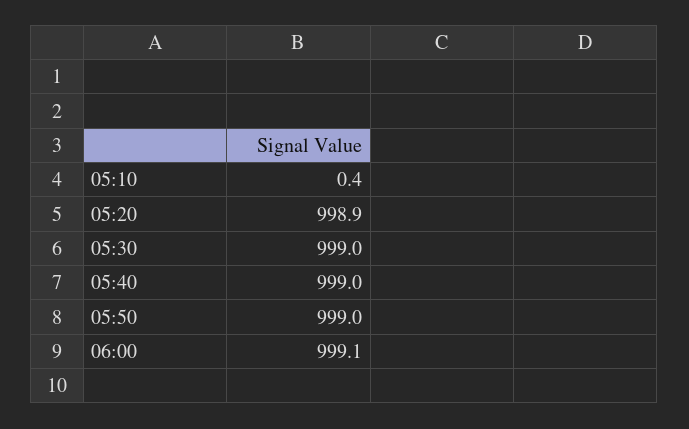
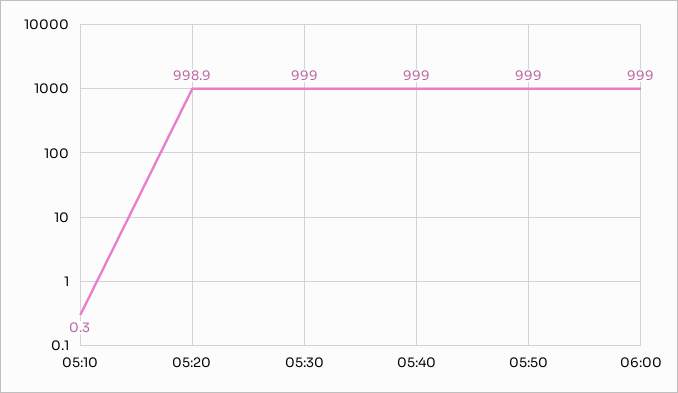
05:10: 0.4 -> 0.3
06:00: 999.1 -> 999

